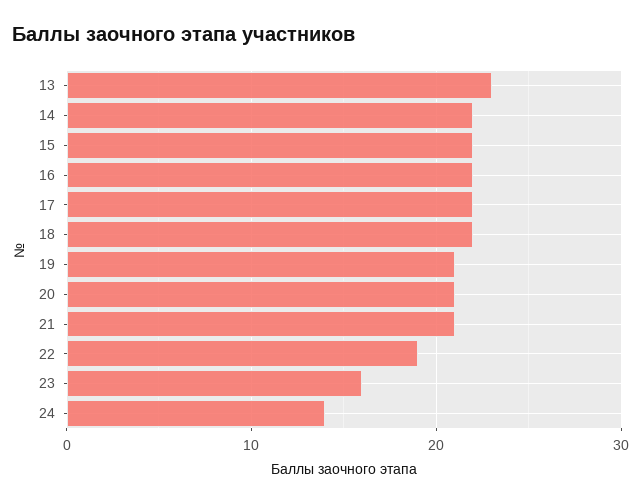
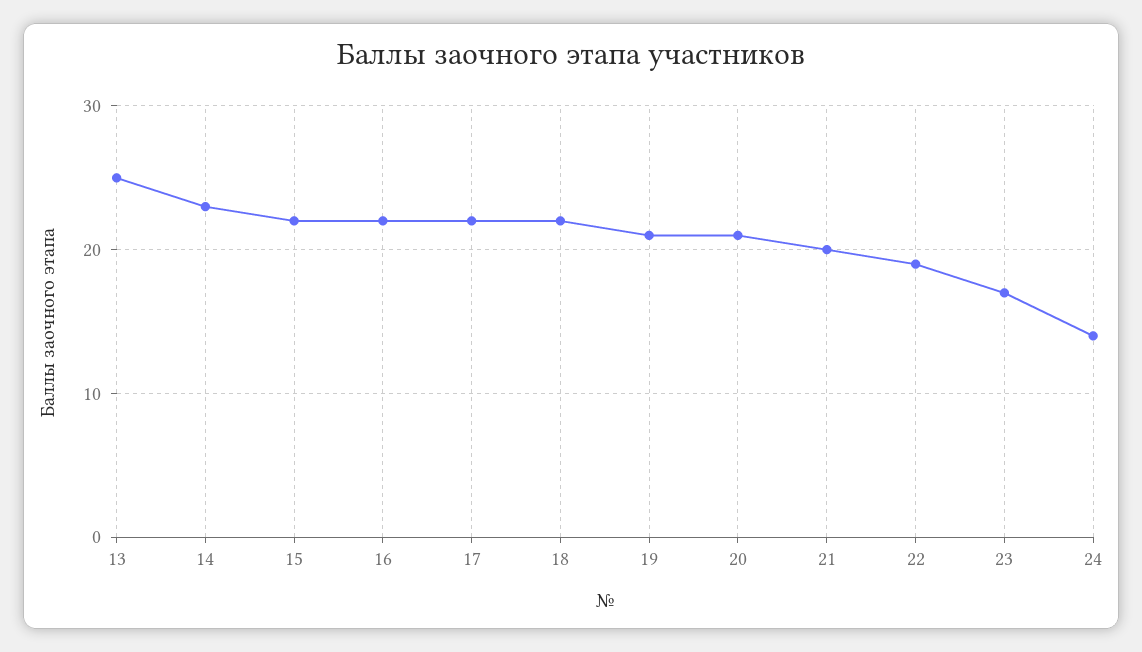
13: 23 -> 25
14: 22 -> 23
21: 21 -> 20
23: 16 -> 17

